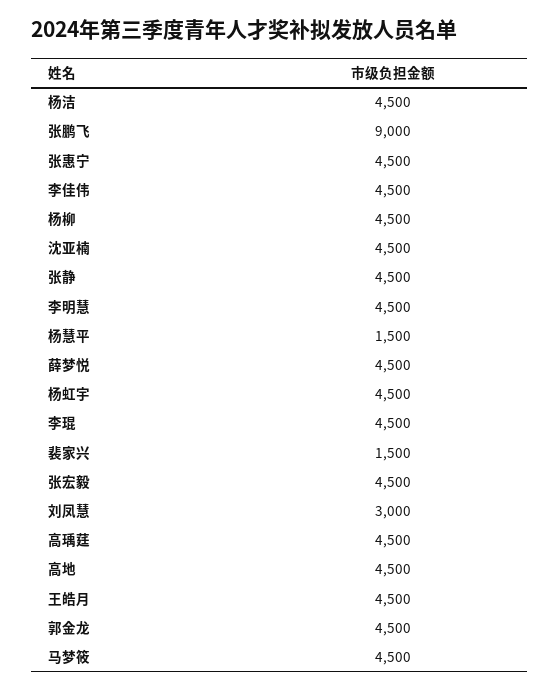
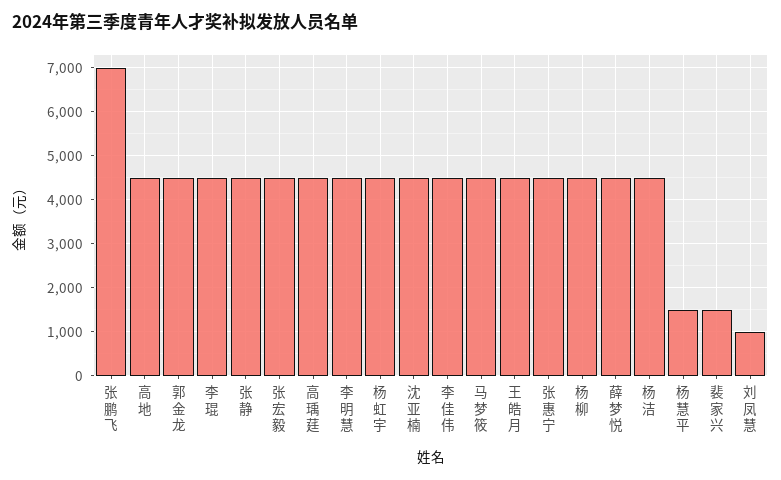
张鹏飞: 9000 -> 7000
刘凤慧: 3000 -> 1000

